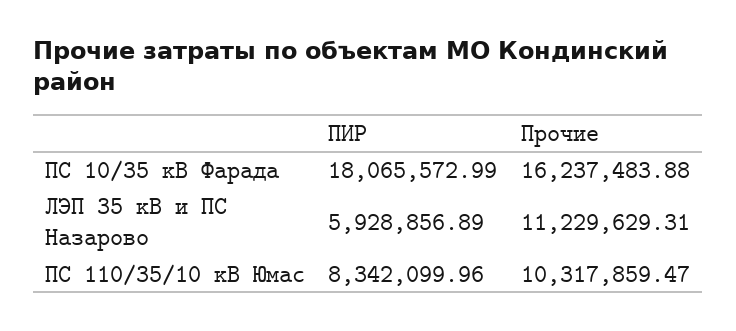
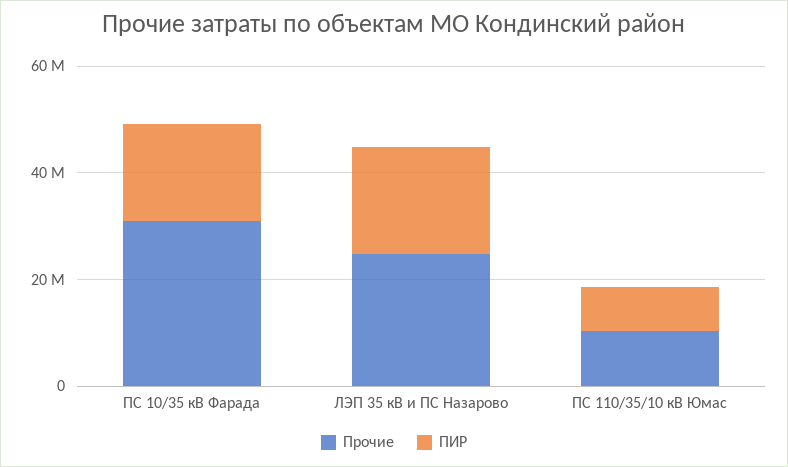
Прочие, ПС 10/35 кВ Фарада: 16237483.88 -> 30000000
ПИР, ЛЭП 35 кВ и ПС Назарово: 5928856.89 -> 20000000
Прочие, ЛЭП 35 кВ и ПС Назарово: 11229629.31 -> 25000000

